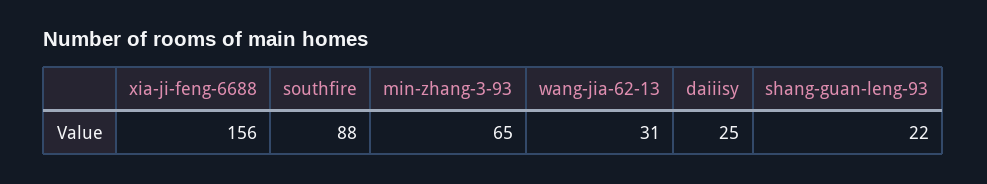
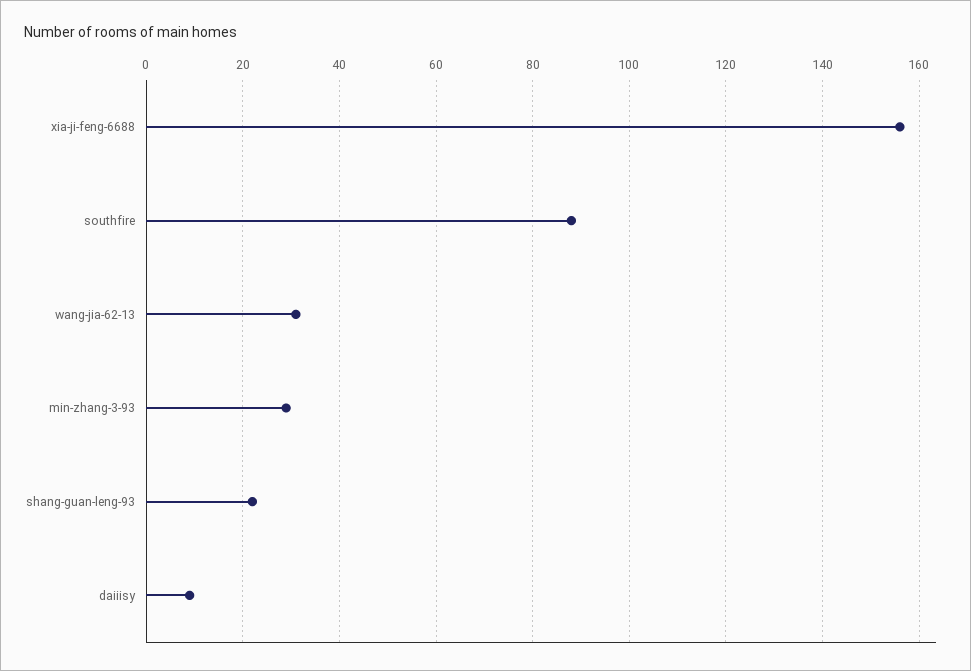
min-zhang-3-93: 65 -> 30
daiiisy: 25 -> 10

